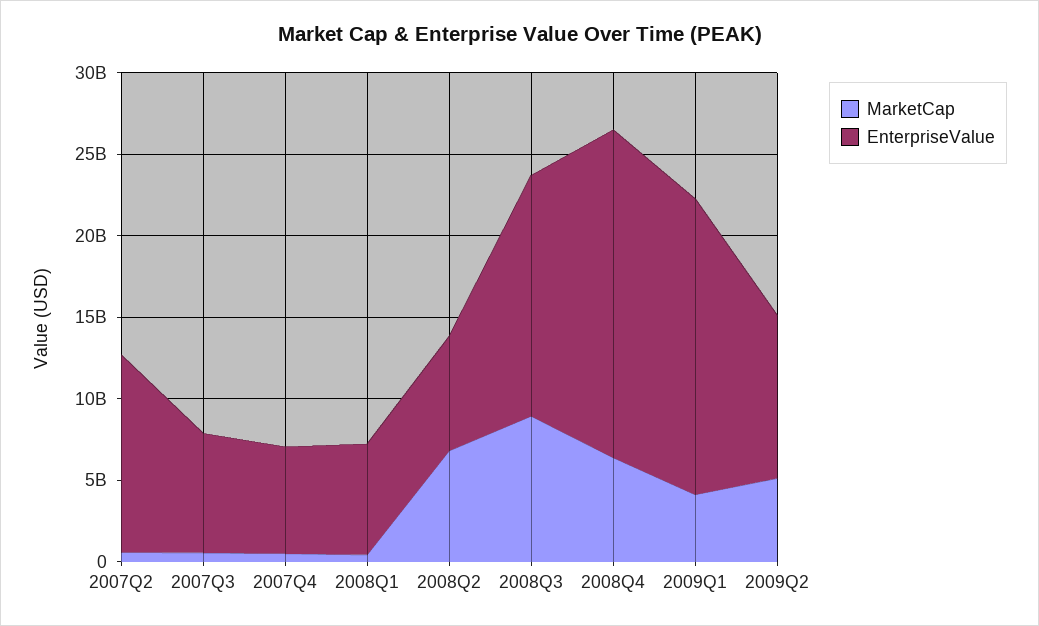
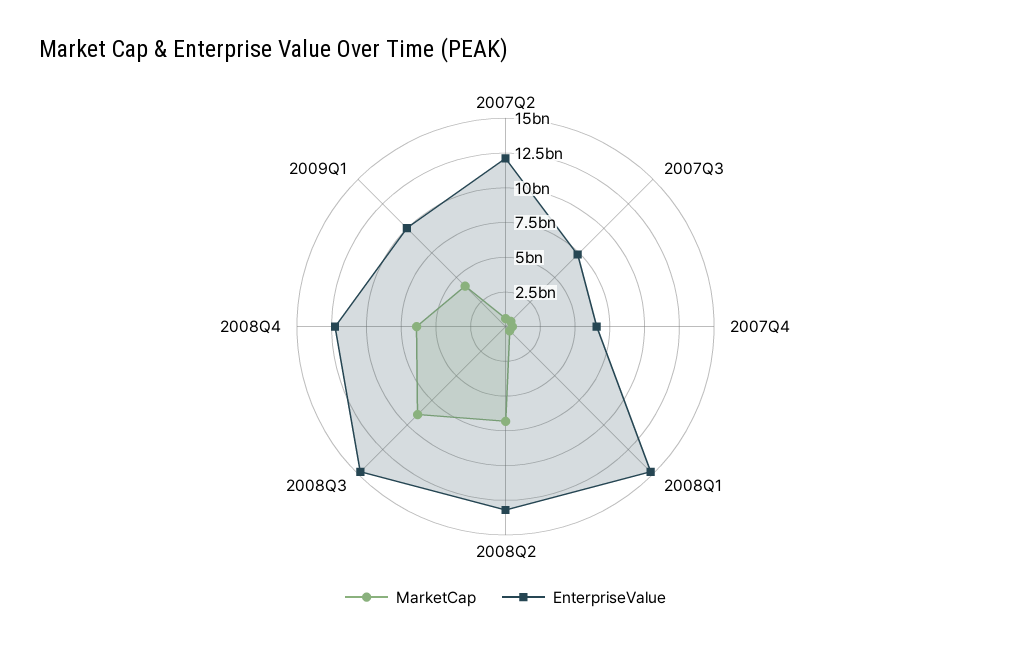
EnterpriseValue, 2008Q1: 7000000000 -> 15000000000
EnterpriseValue, 2008Q2: 7000000000 -> 12500000000
EnterpriseValue, 2008Q4: 20000000000 -> 12500000000
EnterpriseValue, 2009Q1: 18000000000 -> 10000000000
MarketCap, 2009Q2: 5000000000 -> none
EnterpriseValue, 2009Q2: 10000000000 -> none

